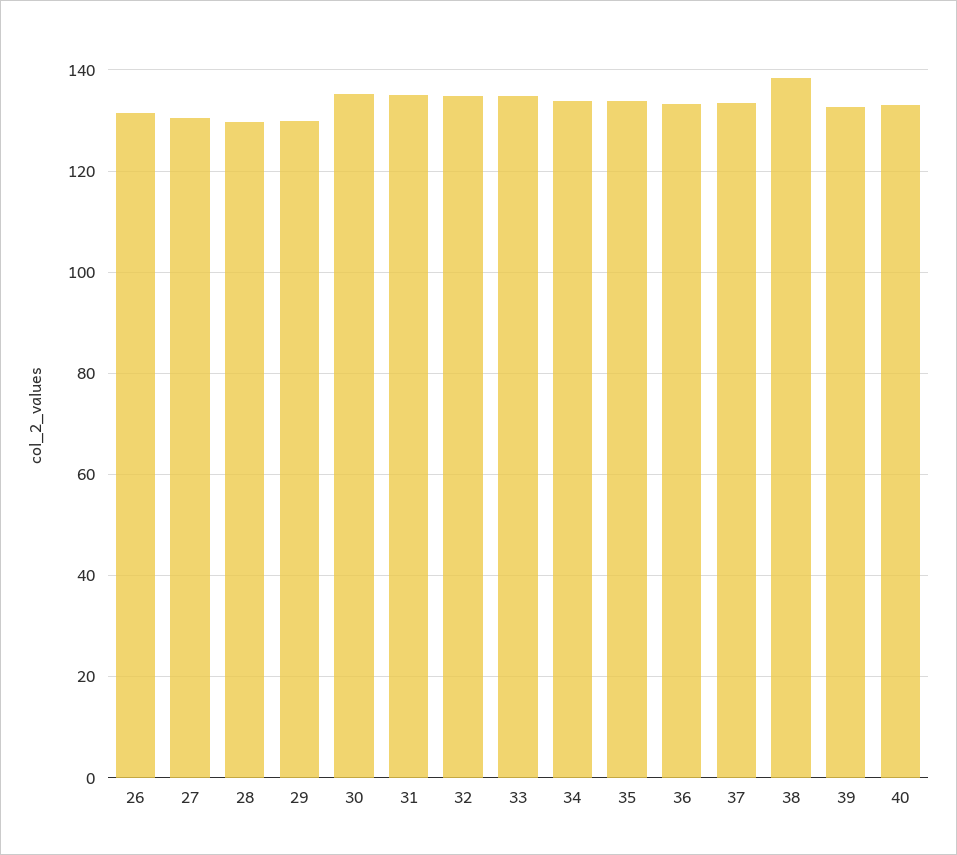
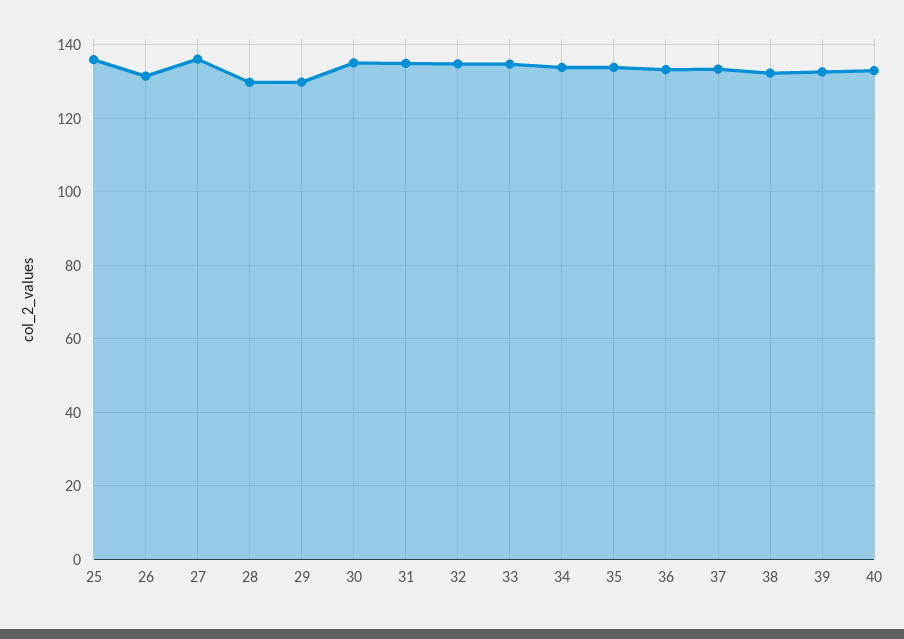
27: 130 -> 136
38: 138 -> 132
25: none -> 136

